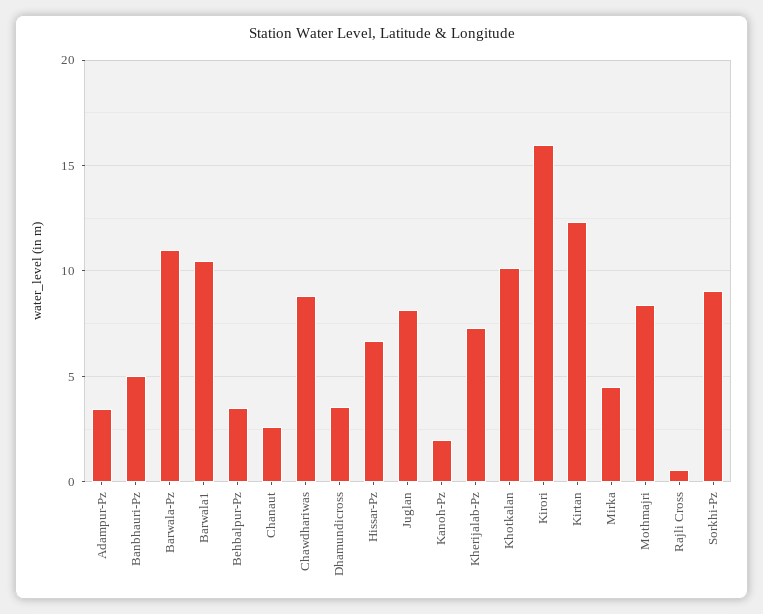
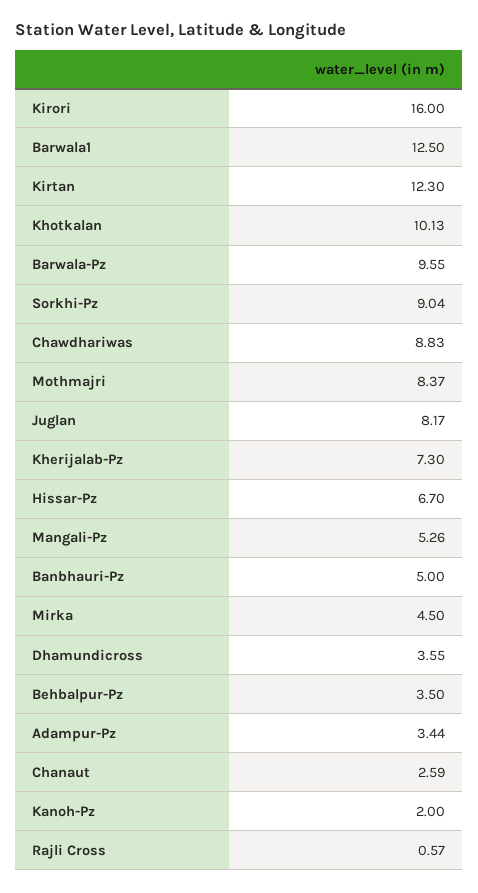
Barwala-Pz: 11 -> 9.55
Barwala1: 10.5 -> 12.5
Mangali-Pz: none -> 5.26

